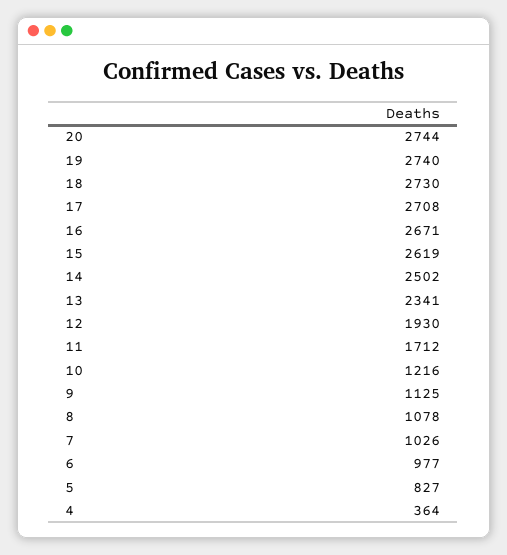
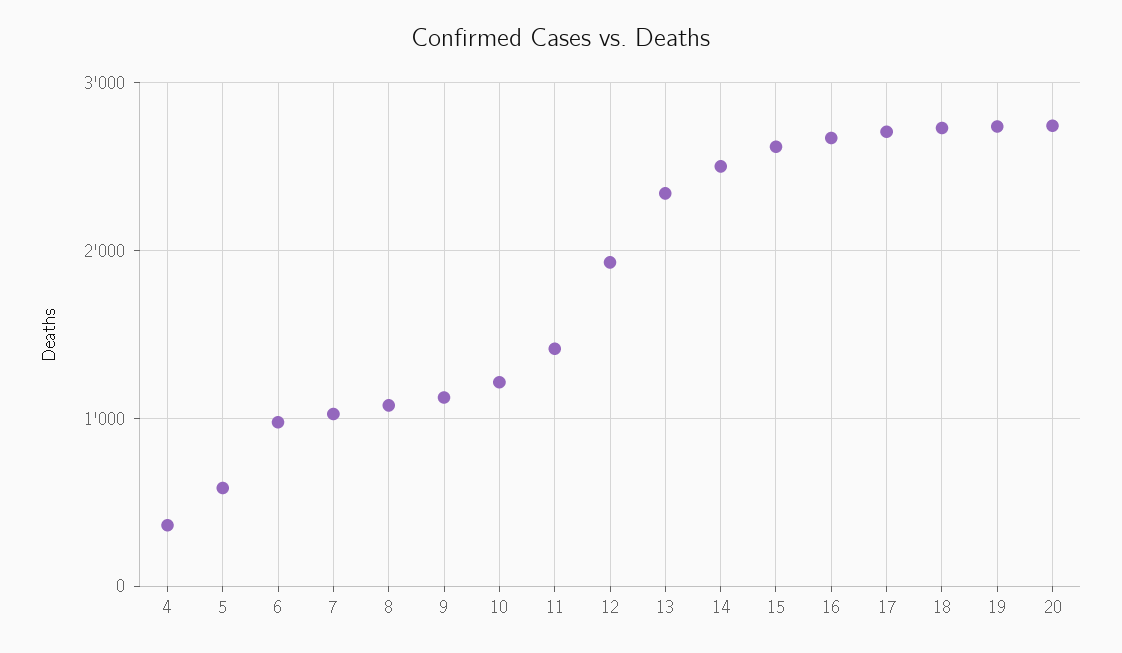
11: 1712 -> 1400
5: 827 -> 600

